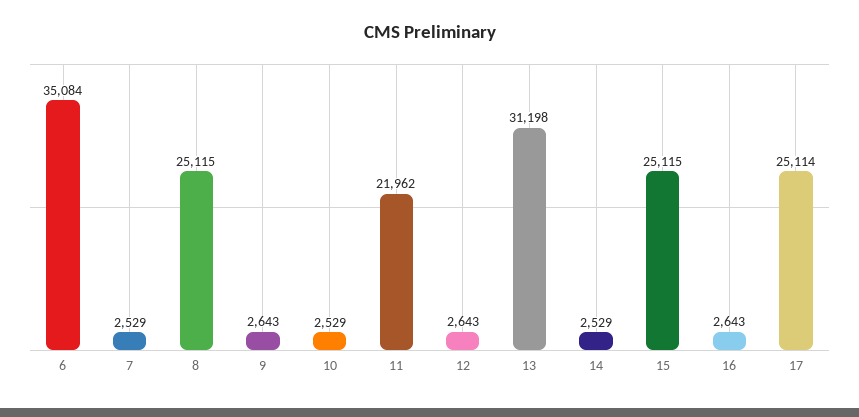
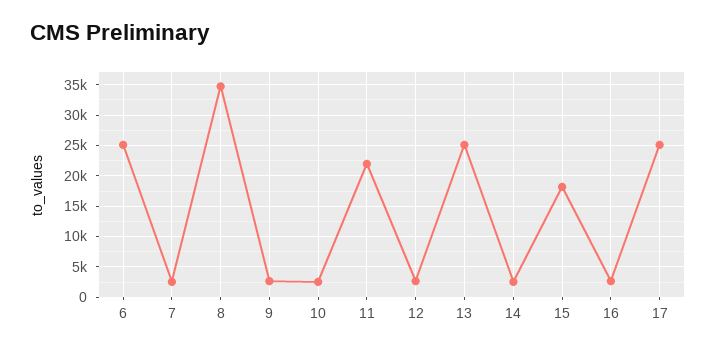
6: 35084 -> 25000
8: 25115 -> 35000
13: 31198 -> 25000
15: 25115 -> 18000

